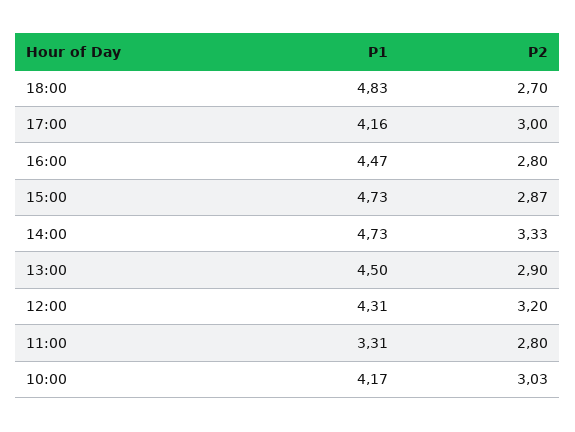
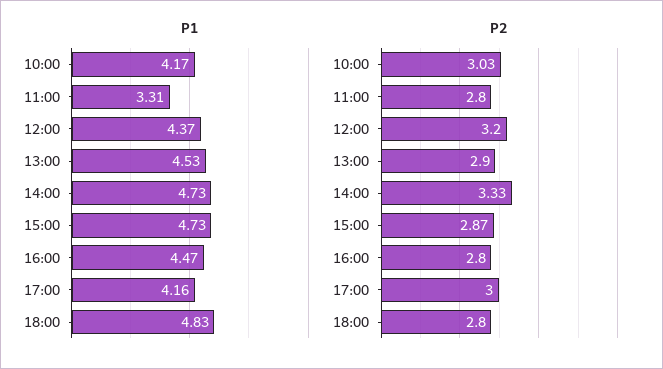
P2, 18:00: 2.7 -> 2.8
P1, 13:00: 4.5 -> 4.53
P1, 12:00: 4.31 -> 4.37

